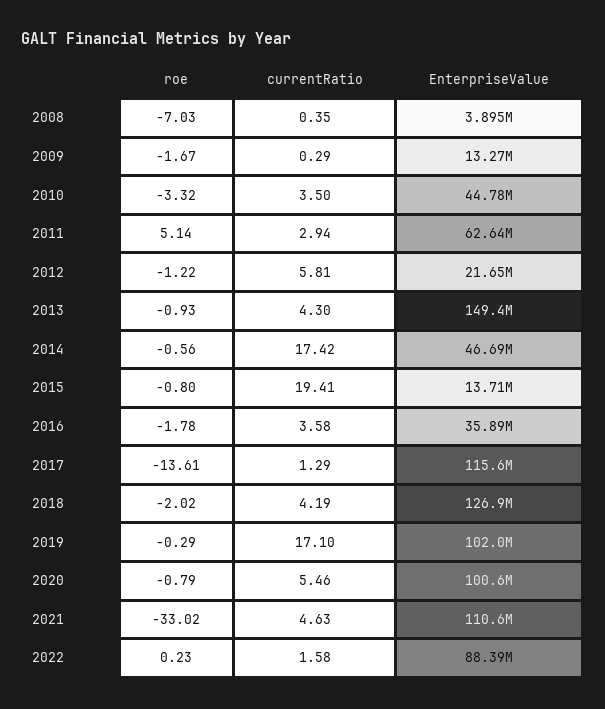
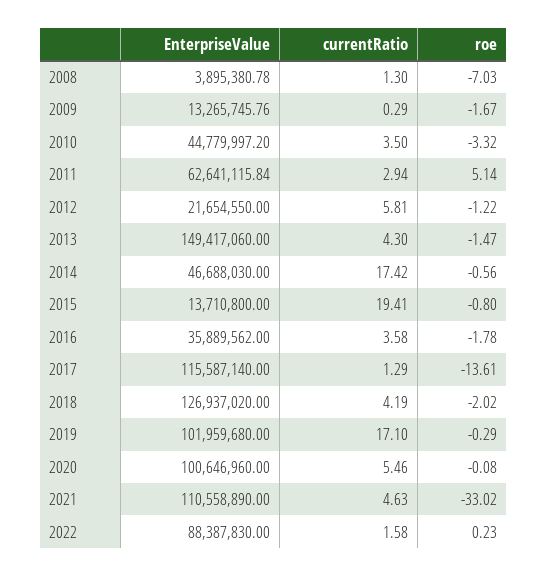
currentRatio, 2008: 0.35 -> 1.3
roe, 2013: -0.93 -> -1.47
roe, 2020: -0.79 -> -0.08

